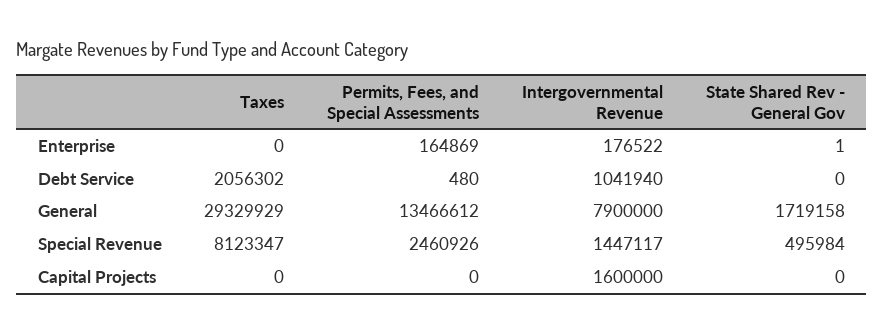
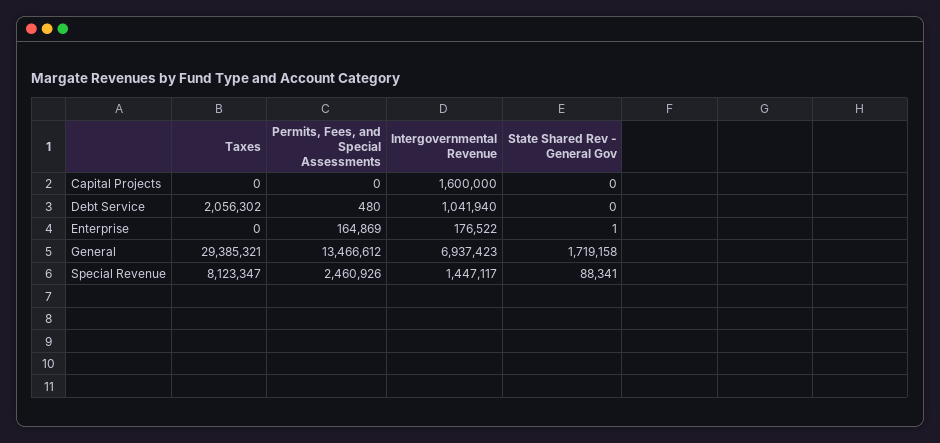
Taxes, General: 29329929 -> 29385321
Intergovernmental Revenue, General: 7900000 -> 6937423
State Shared Rev - General Gov, Special Revenue: 495984 -> 88341

